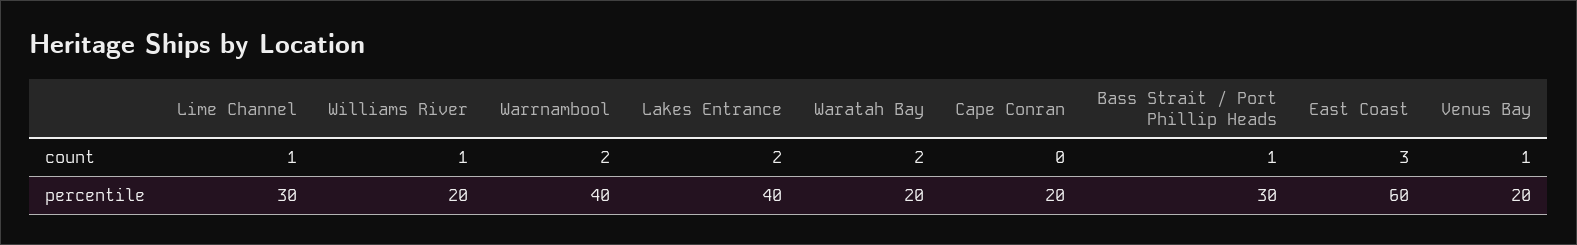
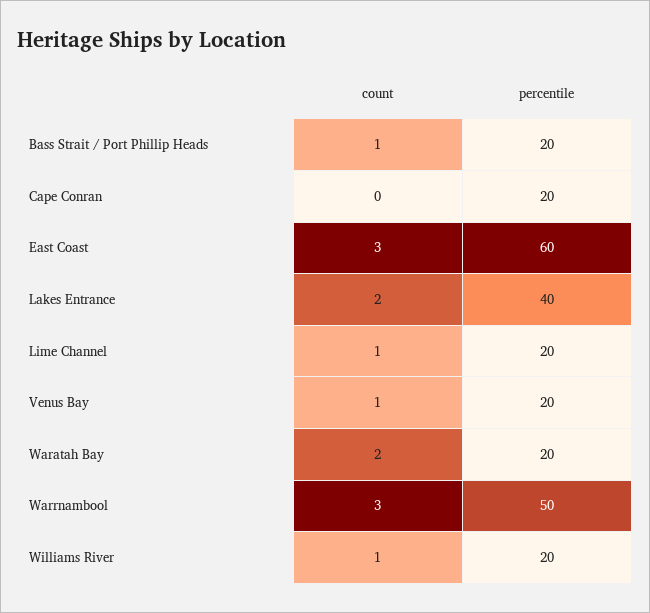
Warrnambool, count: 2 -> 3
Lime Channel, percentile: 30 -> 20
Warrnambool, percentile: 40 -> 50
Bass Strait / Port Phillip Heads, percentile: 30 -> 20

